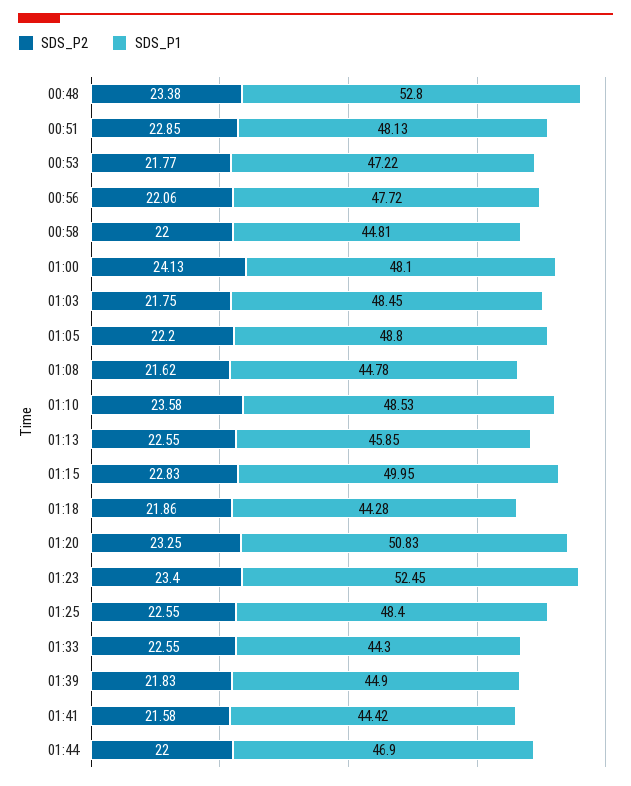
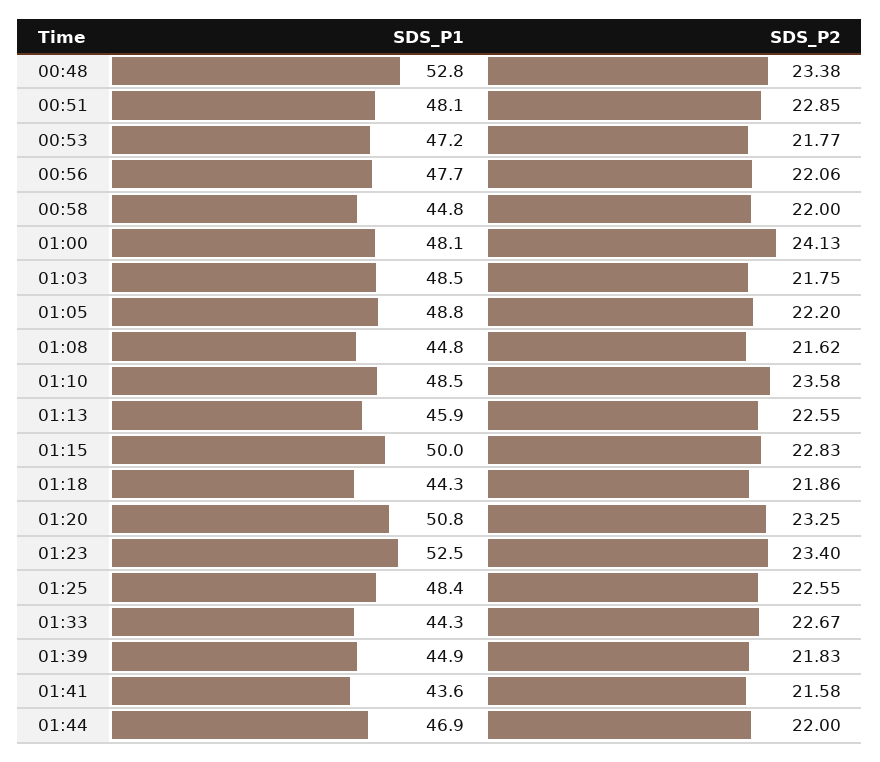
SDS_P2, 01:33: 22.55 -> 22.67
SDS_P1, 01:41: 44.42 -> 43.6

